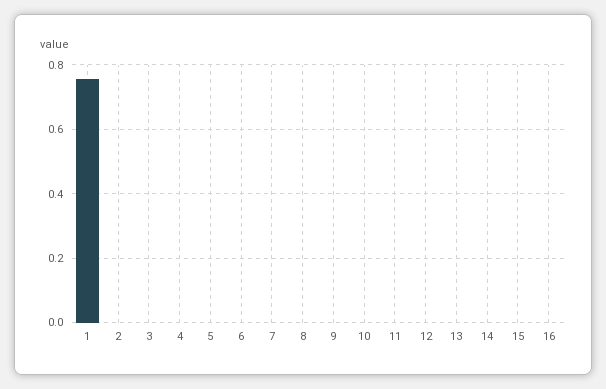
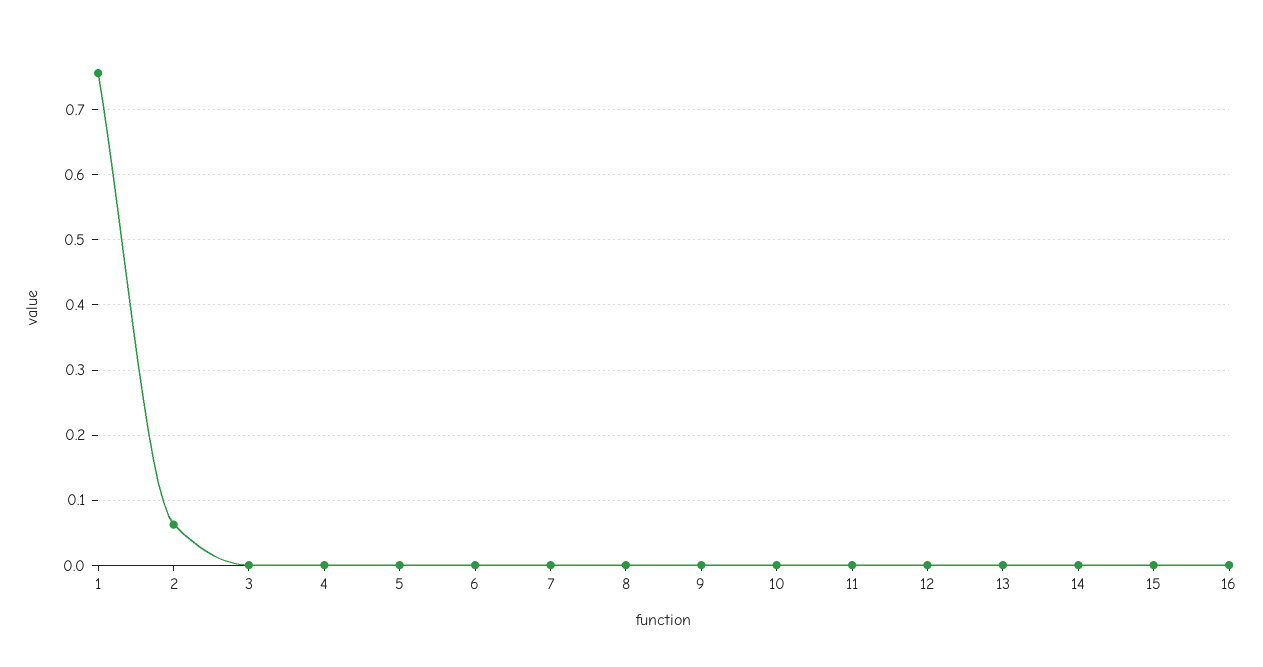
2: 0 -> 0.06

